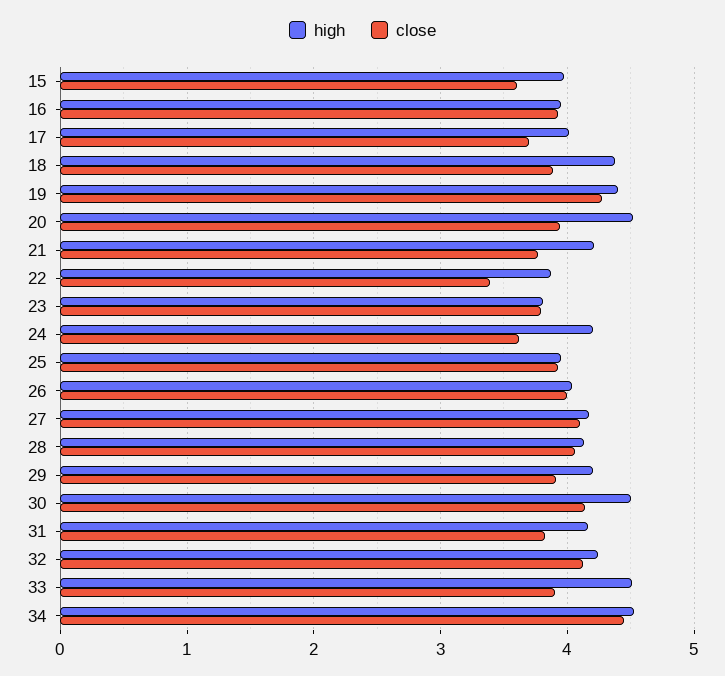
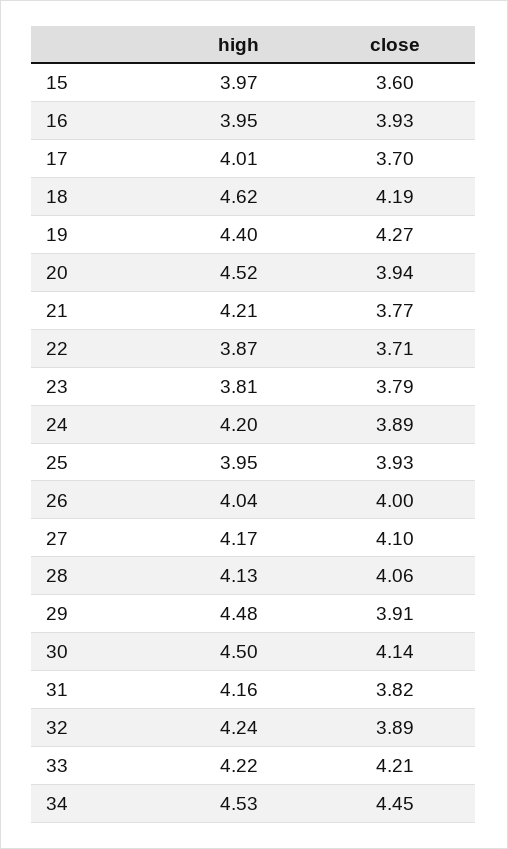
high, 18: 4.4 -> 4.62
close, 18: 3.9 -> 4.19
close, 22: 3.4 -> 3.71
close, 24: 3.6 -> 3.89
high, 29: 4.2 -> 4.48
close, 32: 4.1 -> 3.89
high, 33: 4.5 -> 4.22
close, 33: 3.9 -> 4.21

